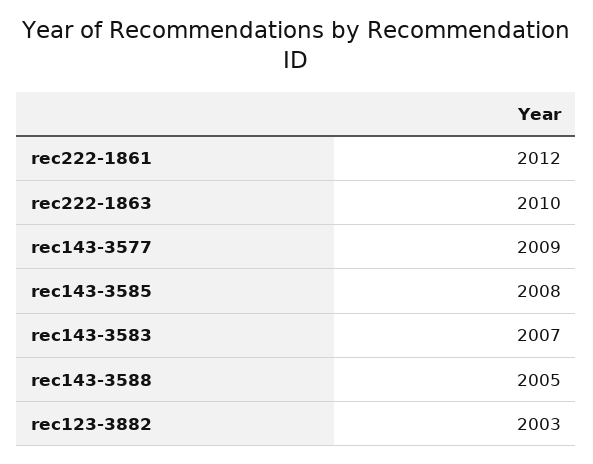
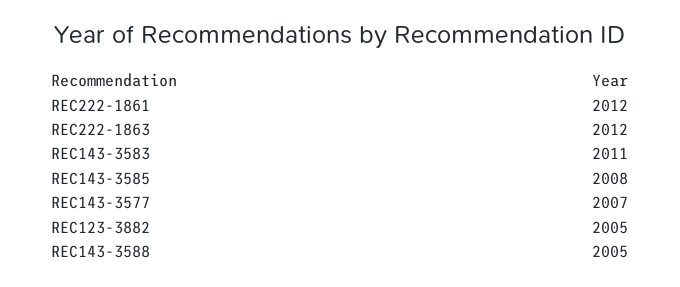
rec222-1863: 2010 -> 2012
rec143-3577: 2009 -> 2007
rec143-3583: 2007 -> 2011
rec123-3882: 2003 -> 2005

